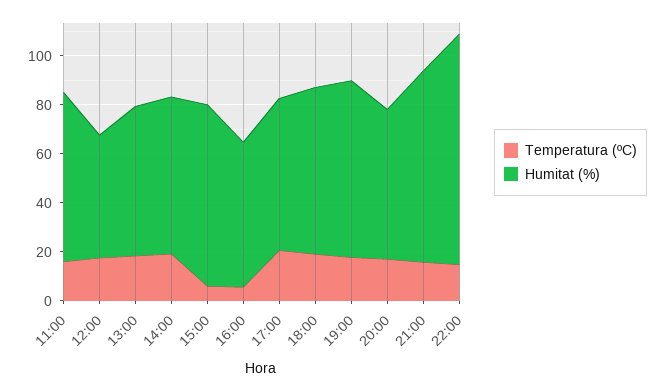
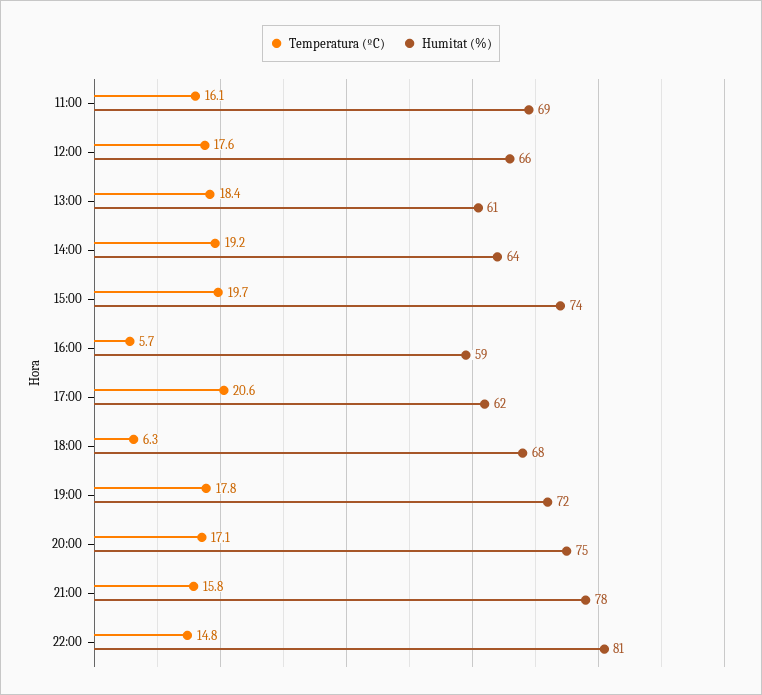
Humitat (%), 12:00: 50 -> 66
Temperatura (ºC), 15:00: 5 -> 19.7
Temperatura (ºC), 18:00: 20 -> 6.3
Humitat (%), 20:00: 60 -> 75
Humitat (%), 22:00: 95 -> 81

